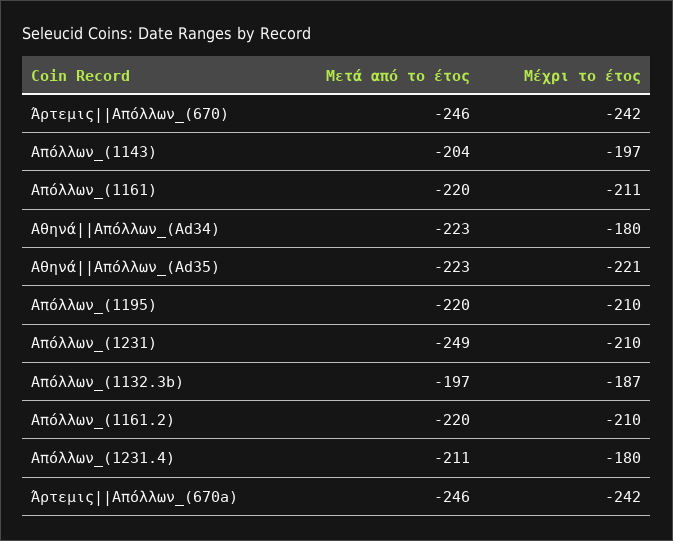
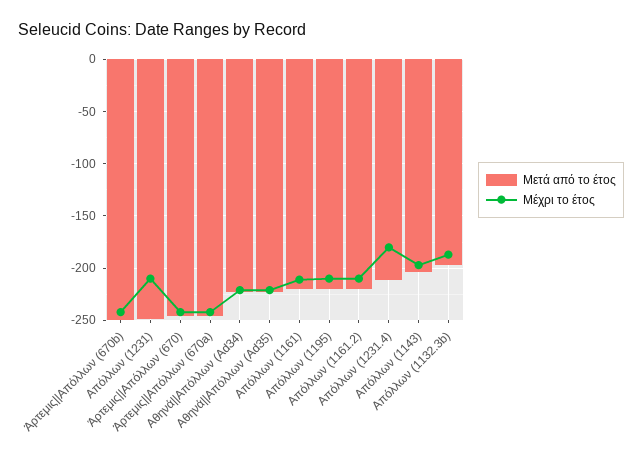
Μέχρι το έτος, Αθηνά||Απόλλων_(Ad34): -180 -> -220
Μετά από το έτος, Άρτεμις||Απόλλων (670b): none -> -250
Μέχρι το έτος, Άρτεμις||Απόλλων (670b): none -> -240

